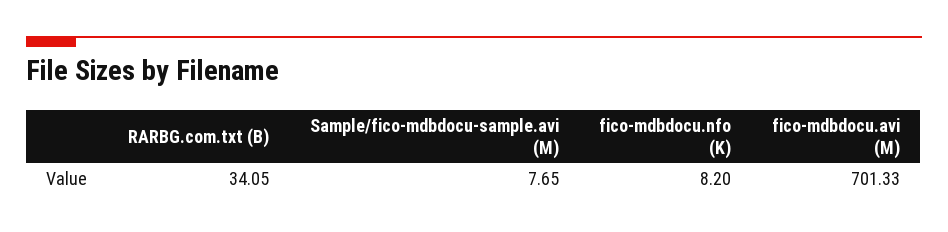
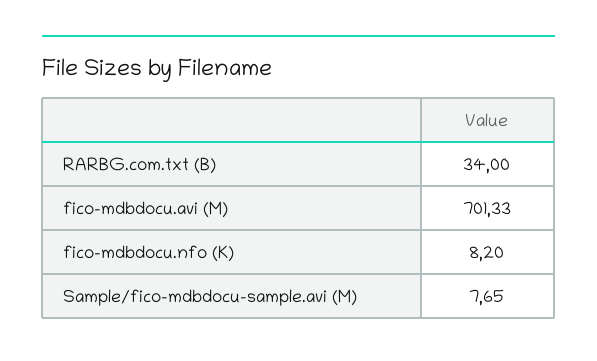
RARBG.com.txt (B): 34.05 -> 34

